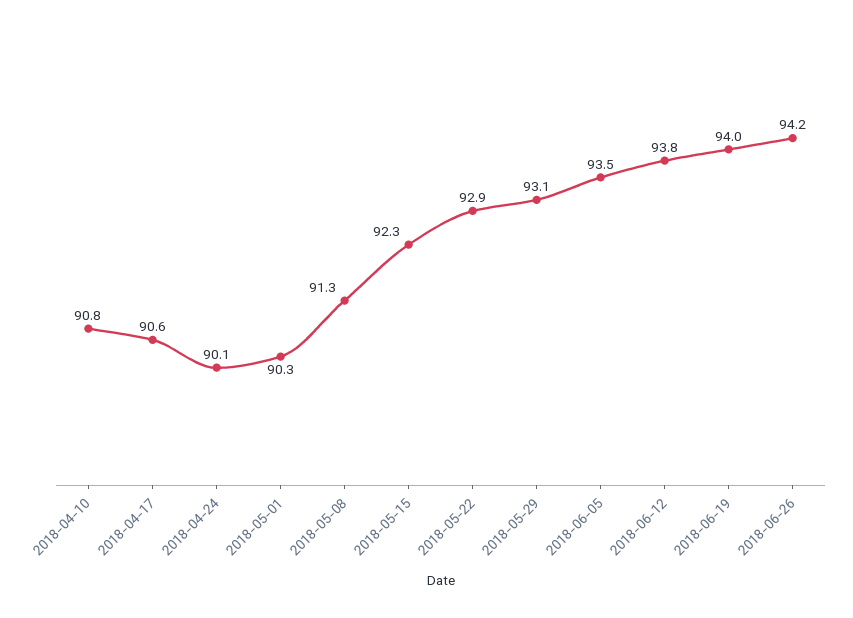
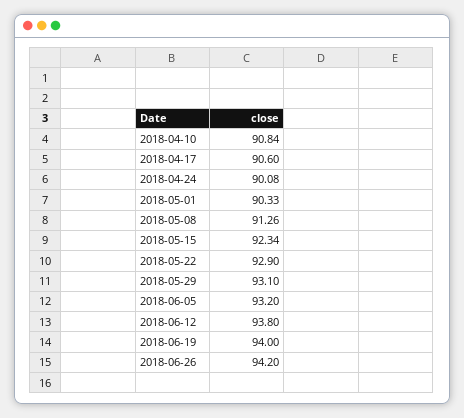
2018-06-05: 93.5 -> 93.2

